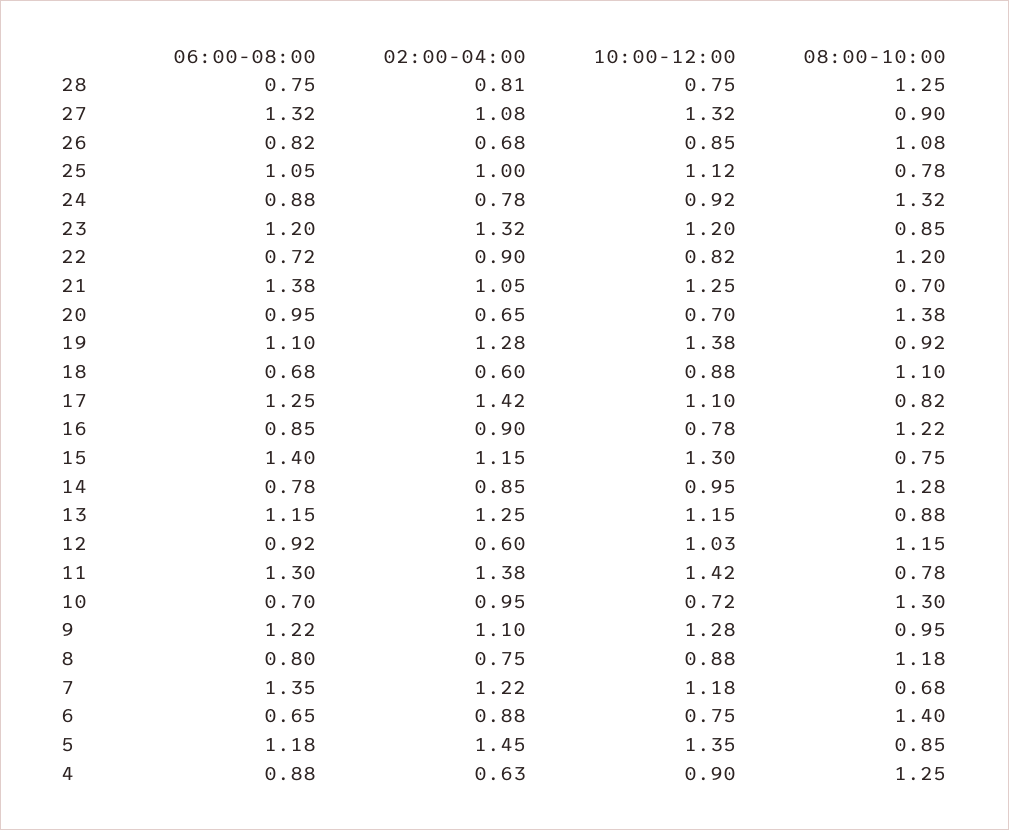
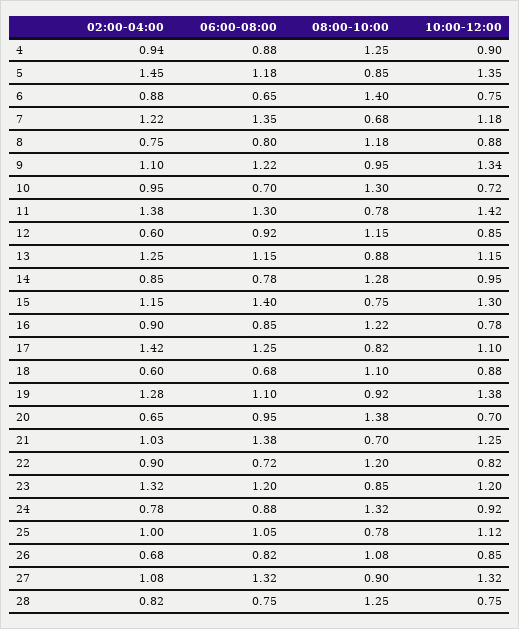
02:00-04:00, 28: 0.81 -> 0.82
02:00-04:00, 21: 1.05 -> 1.03
10:00-12:00, 12: 1.03 -> 0.85
10:00-12:00, 9: 1.28 -> 1.34
02:00-04:00, 4: 0.63 -> 0.94

